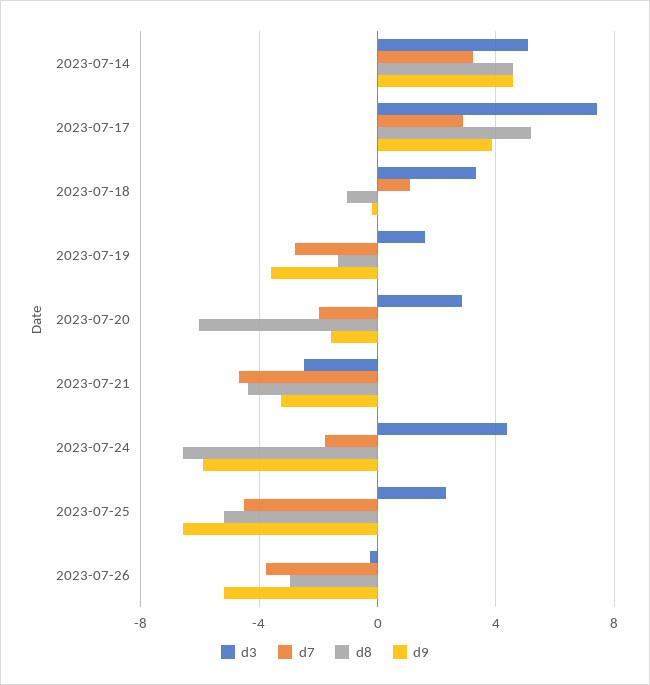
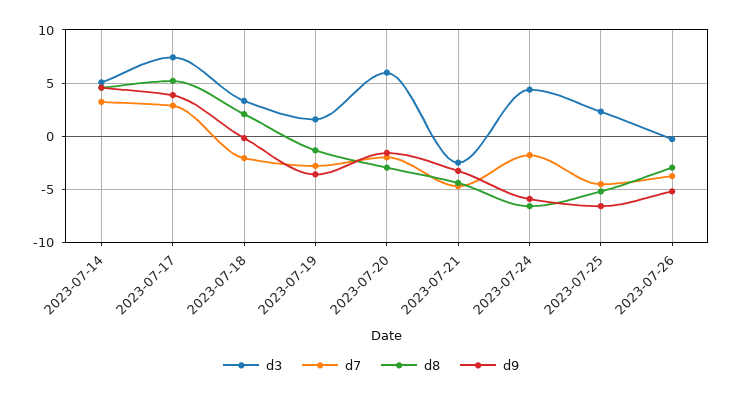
d7, 2023-07-18: 1 -> -2
d8, 2023-07-18: -1 -> 2
d3, 2023-07-20: 3 -> 6
d8, 2023-07-20: -6 -> -3

